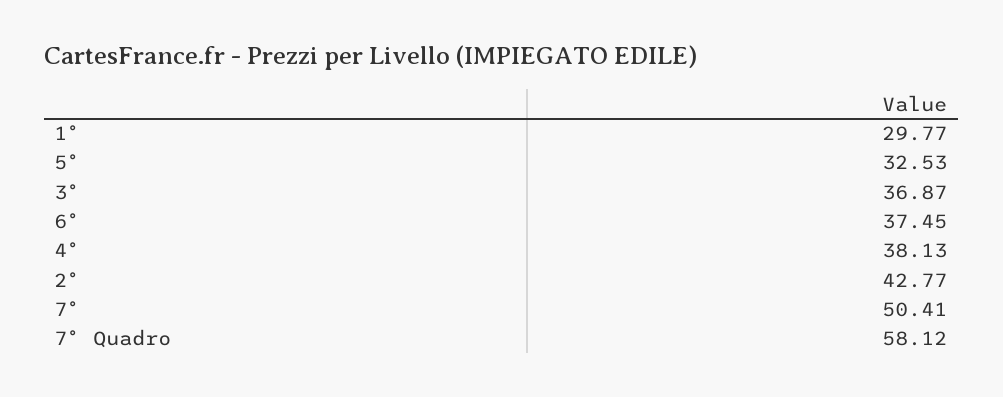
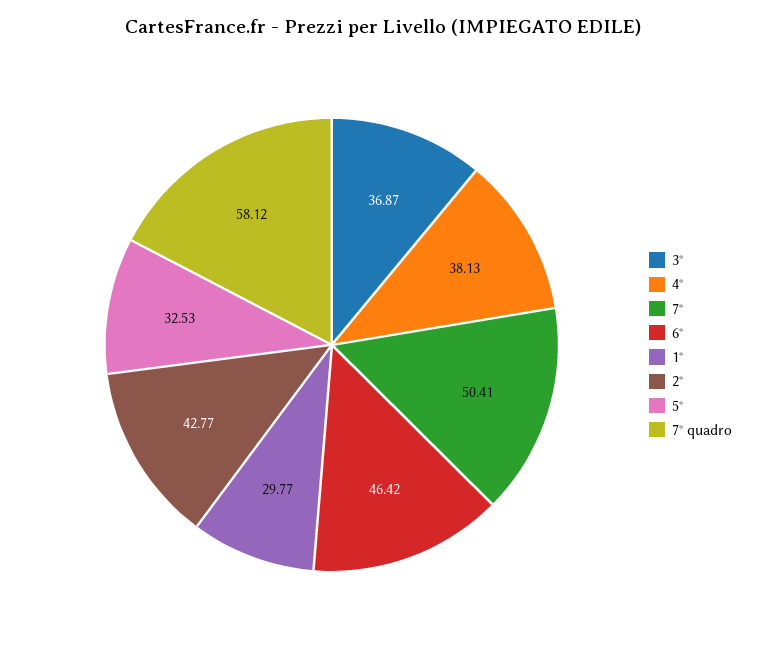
6°: 37.45 -> 46.42

